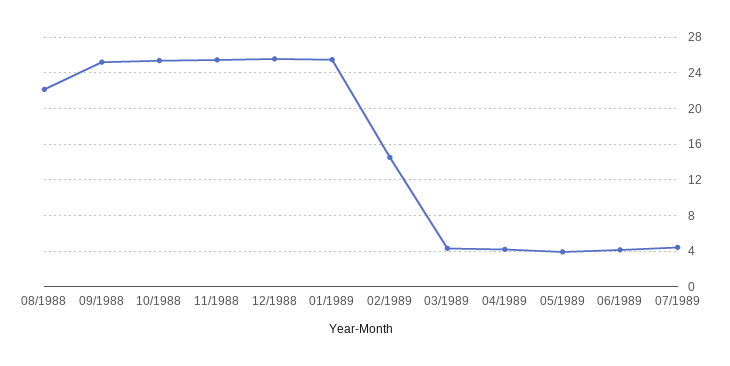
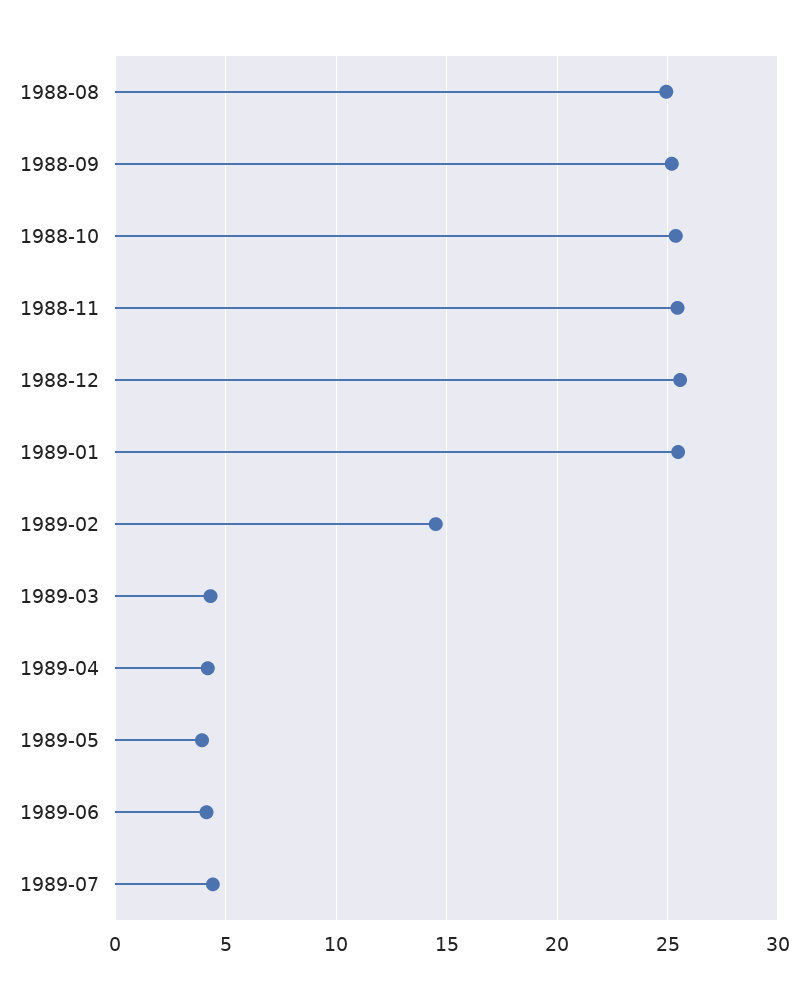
08/1988: 22 -> 25

